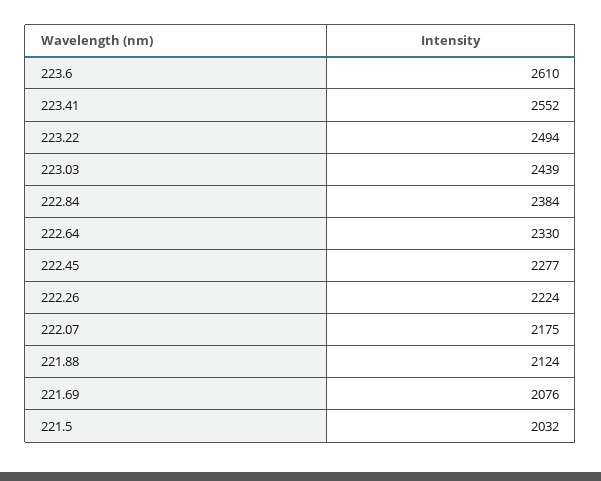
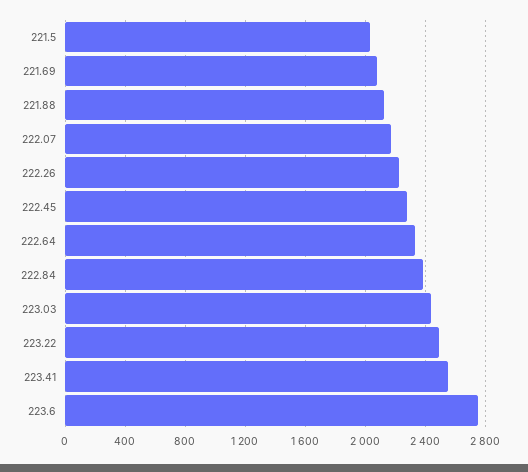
223.6: 2610 -> 2750

